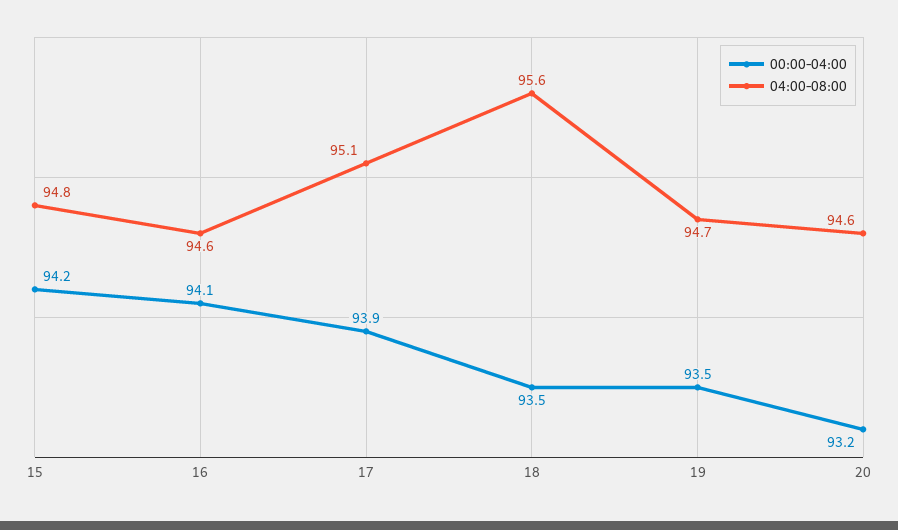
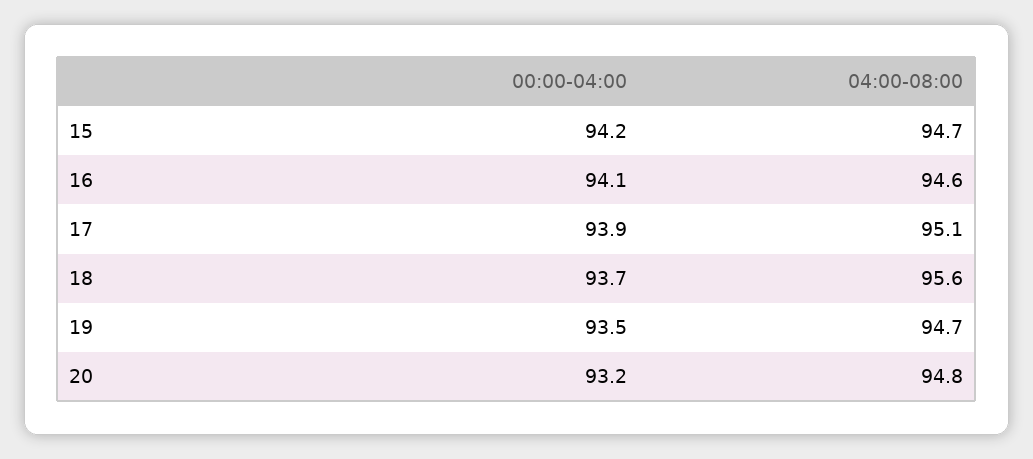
04:00-08:00, 15: 94.8 -> 94.7
00:00-04:00, 18: 93.5 -> 93.7
04:00-08:00, 20: 94.6 -> 94.8

